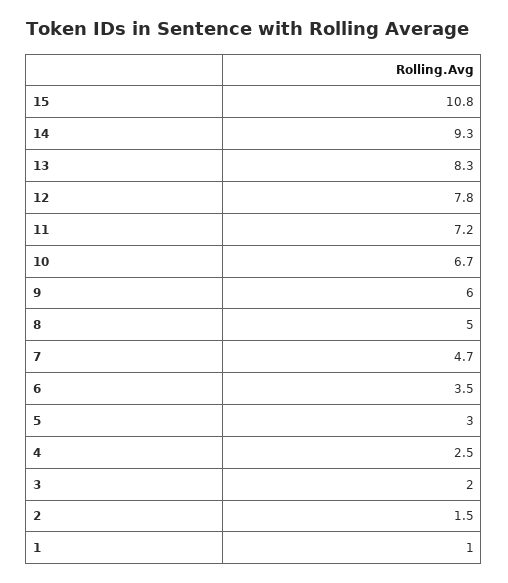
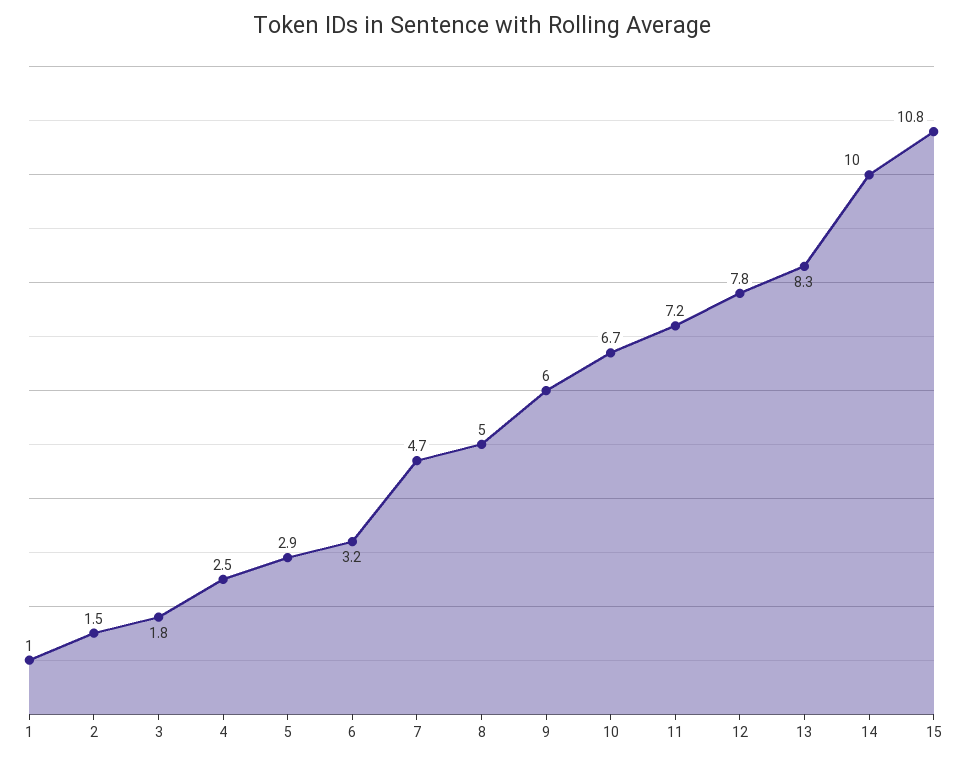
14: 9.3 -> 10
6: 3.5 -> 3.2
5: 3 -> 2.9
3: 2 -> 1.8

